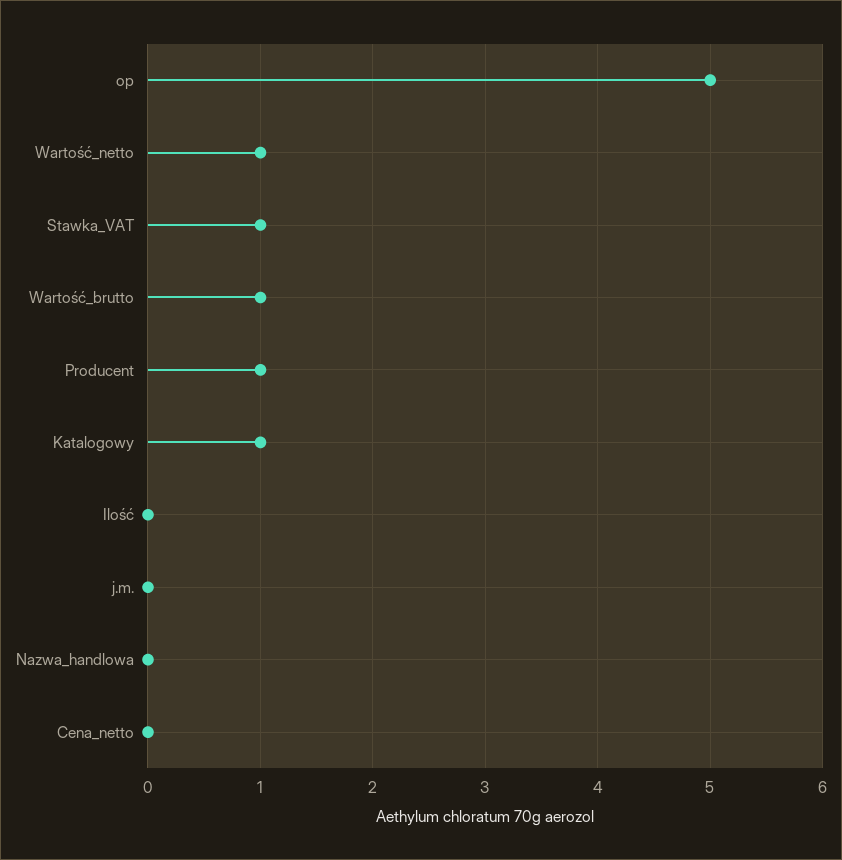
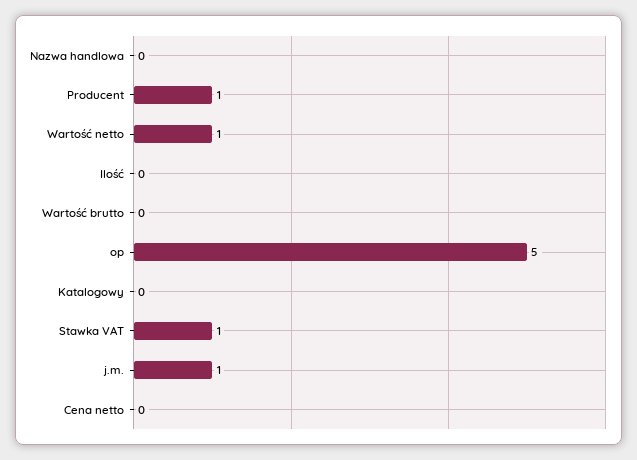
Wartość_brutto: 1 -> 0
Katalogowy: 1 -> 0
j.m.: 0 -> 1

